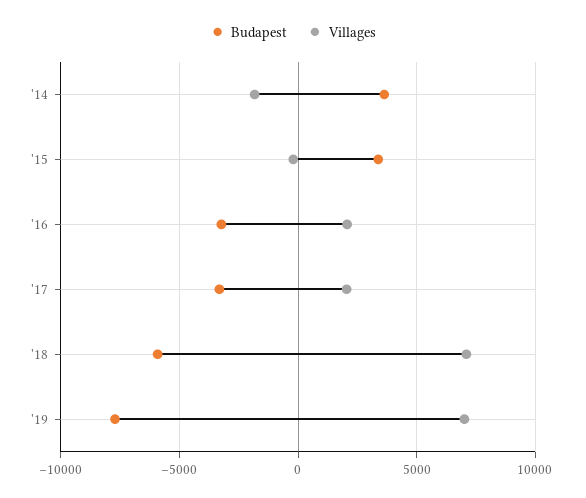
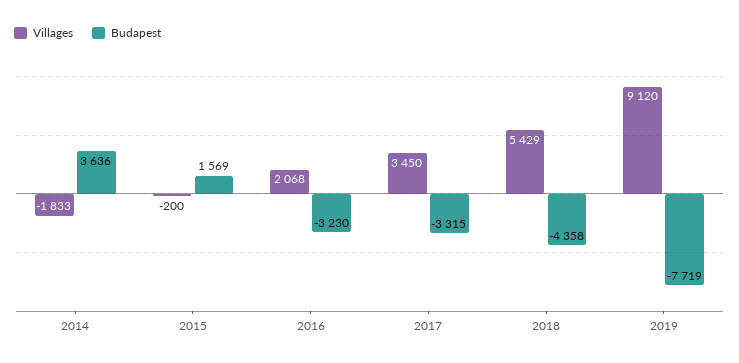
Budapest, '15: 3500 -> 1569
Villages, '17: 2000 -> 3450
Budapest, '18: -6000 -> -4358
Villages, '18: 7000 -> 5429
Villages, '19: 7000 -> 9120

